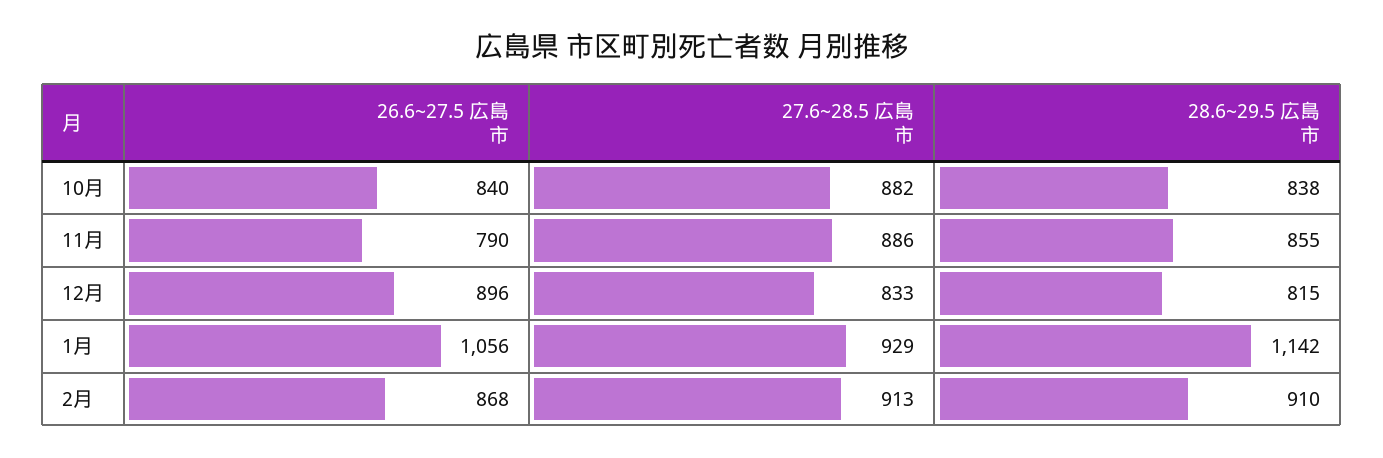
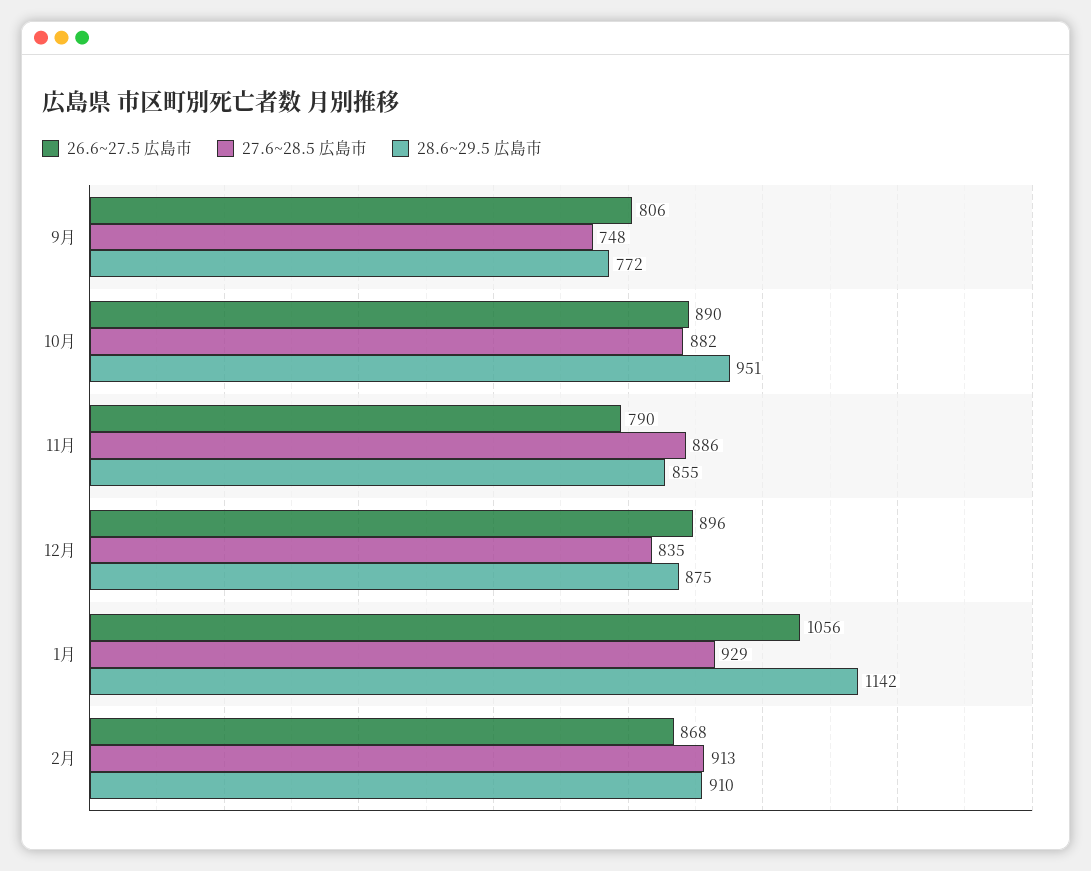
26.6~27.5 広島市, 10月: 840 -> 890
28.6~29.5 広島市, 10月: 838 -> 951
27.6~28.5 広島市, 12月: 833 -> 835
28.6~29.5 広島市, 12月: 815 -> 875
26.6~27.5 広島市, 9月: none -> 806
27.6~28.5 広島市, 9月: none -> 748
28.6~29.5 広島市, 9月: none -> 772

